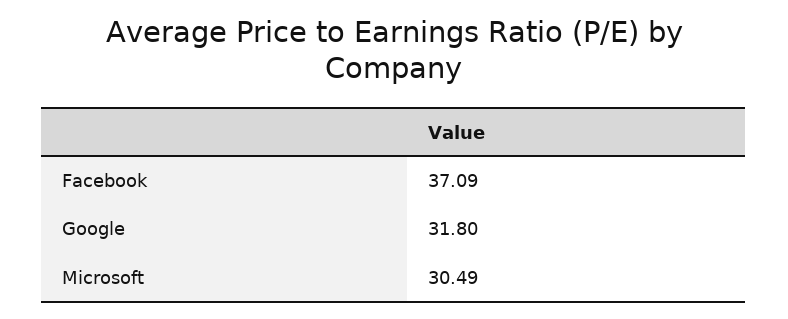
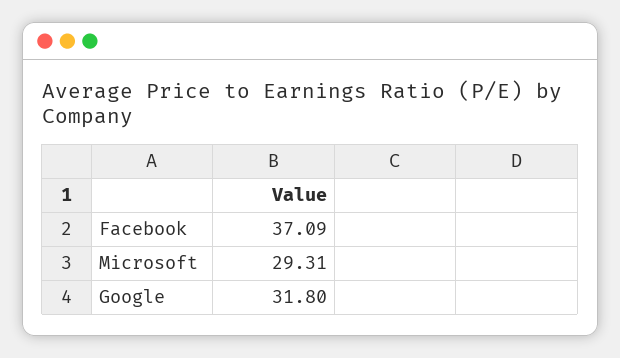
Microsoft: 30.49 -> 29.31

